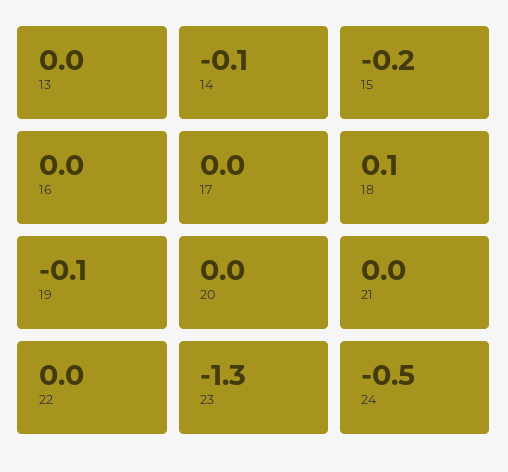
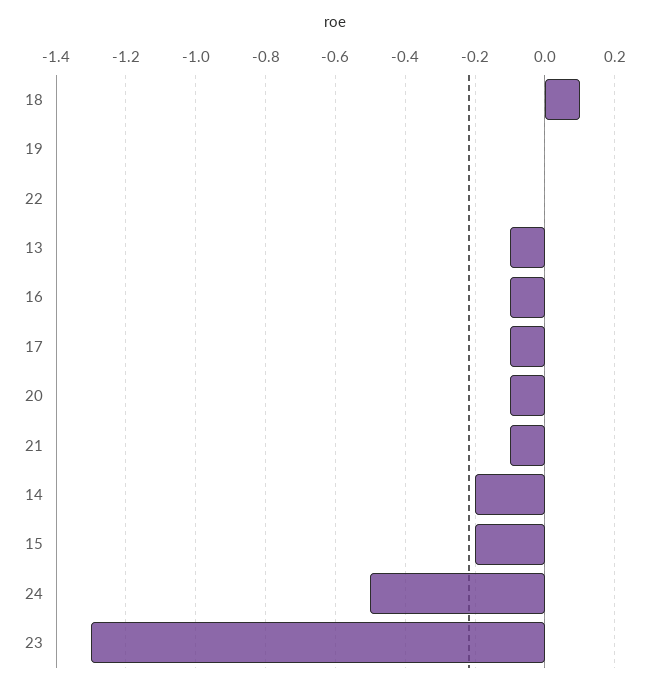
13: 0 -> -0.1
14: -0.1 -> -0.2
16: 0 -> -0.1
17: 0 -> -0.1
19: -0.1 -> 0
20: 0 -> -0.1
21: 0 -> -0.1

